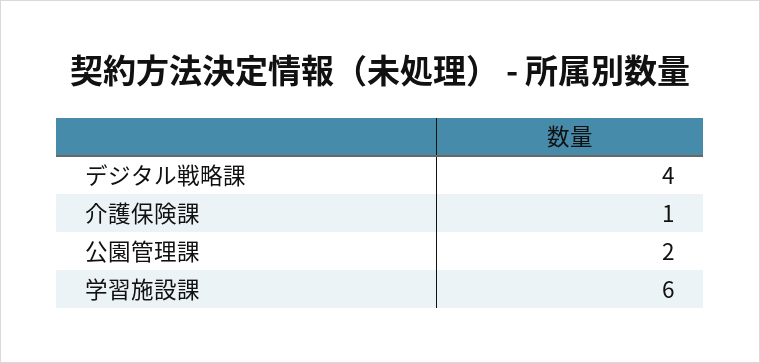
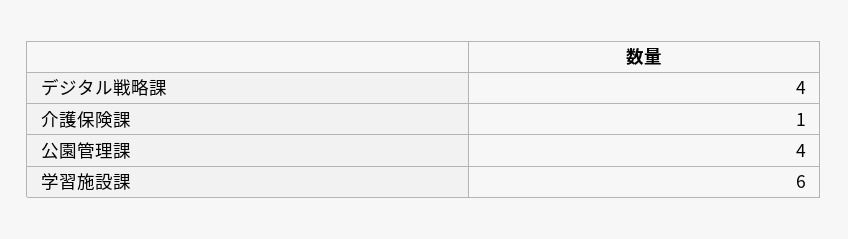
公園管理課: 2 -> 4

